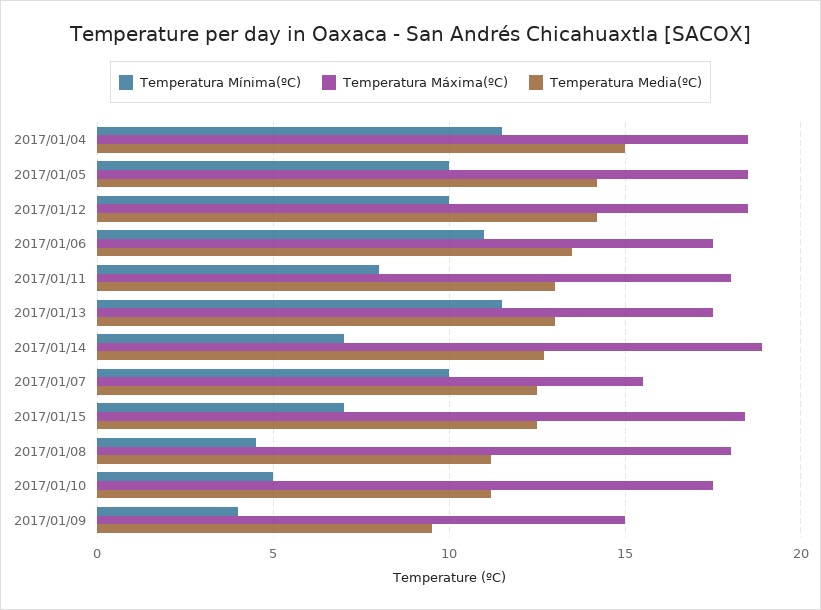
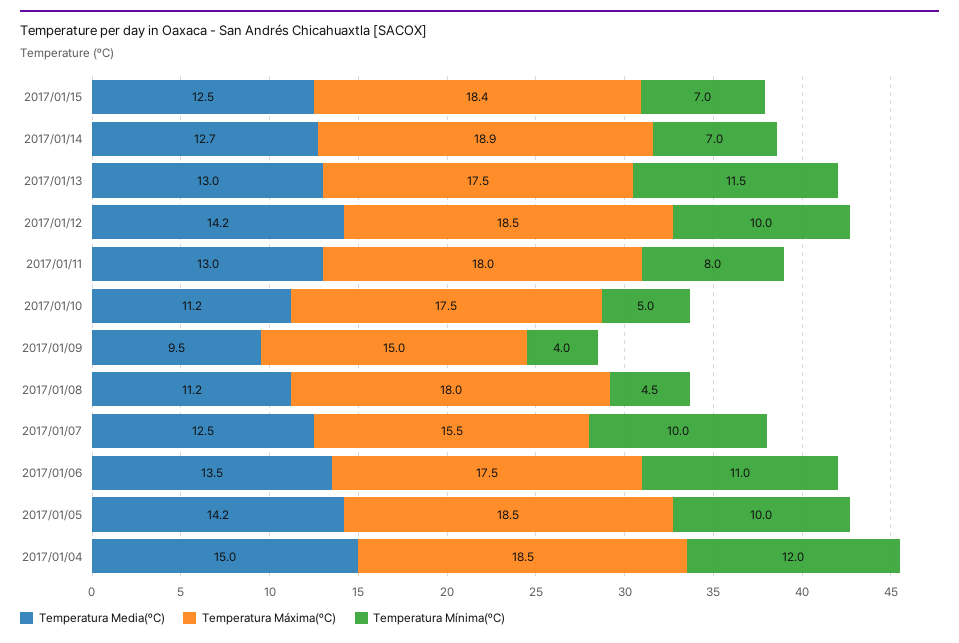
Temperatura Mínima(ºC), 2017/01/04: 11.5 -> 12

